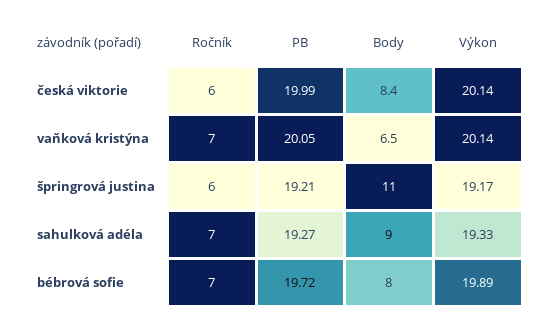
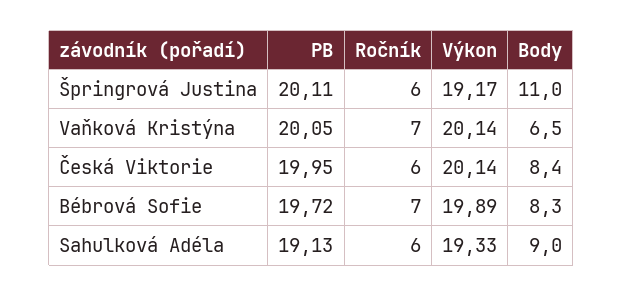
PB, česká viktorie: 19.99 -> 19.95
PB, špringrová justina: 19.21 -> 20.11
Ročník, sahulková adéla: 7 -> 6
PB, sahulková adéla: 19.27 -> 19.13
Body, bébrová sofie: 8 -> 8.3

